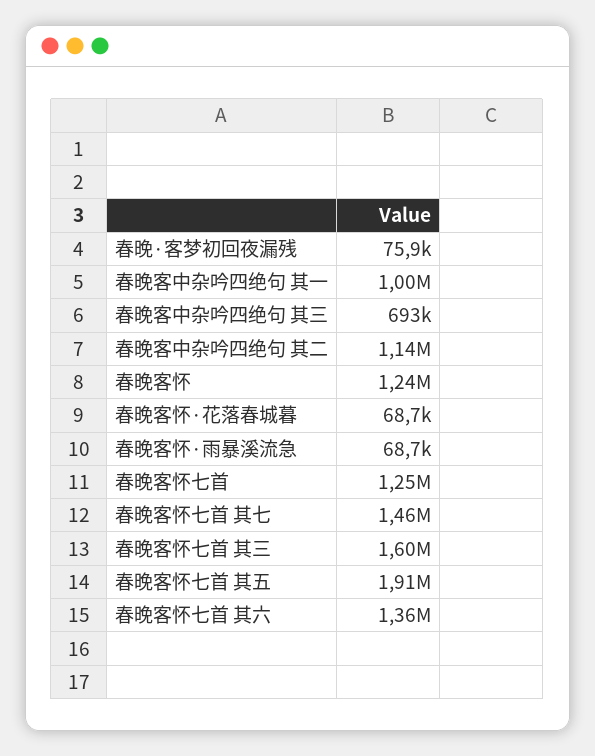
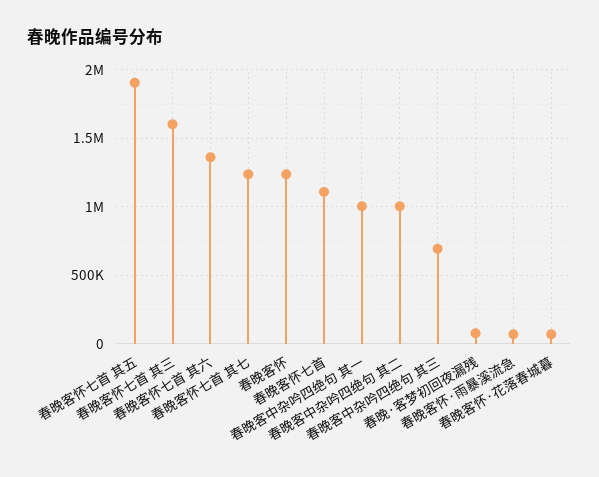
春晚客中杂吟四绝句 其二: 1140000 -> 1000000
春晚客怀七首: 1250000 -> 1100000
春晚客怀七首 其七: 1460000 -> 1250000

